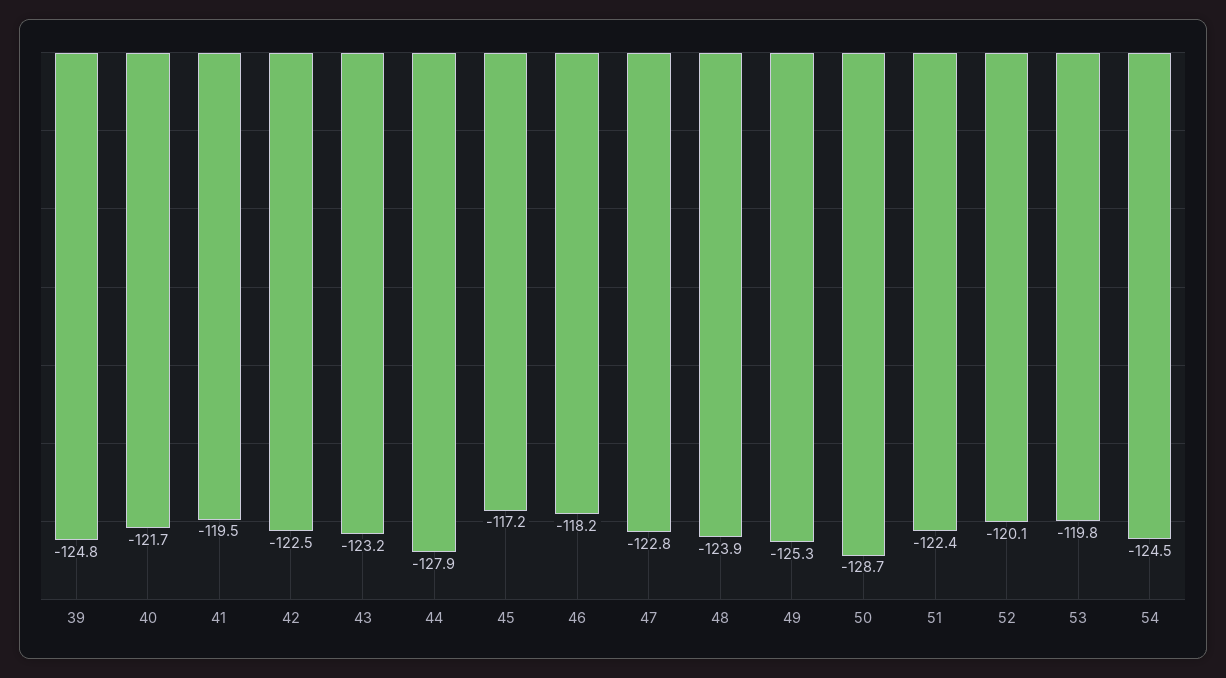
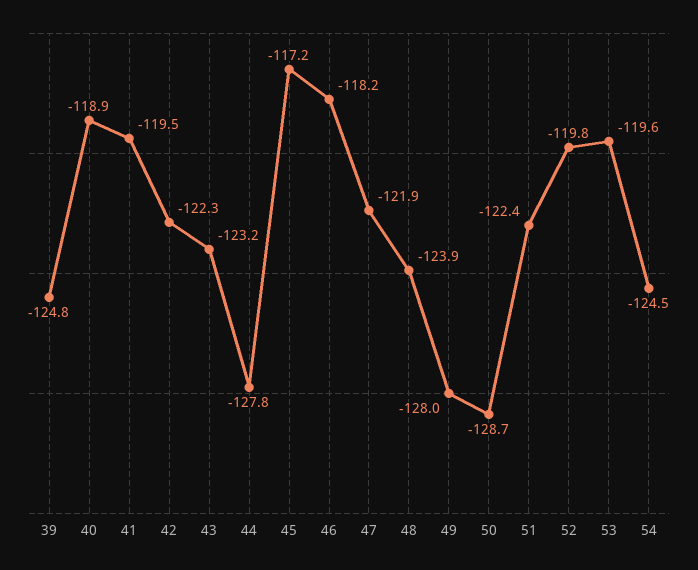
40: -121.7 -> -118.9
42: -122.5 -> -122.3
44: -127.9 -> -127.8
47: -122.8 -> -121.9
49: -125.3 -> -128
52: -120.1 -> -119.8
53: -119.8 -> -119.6

